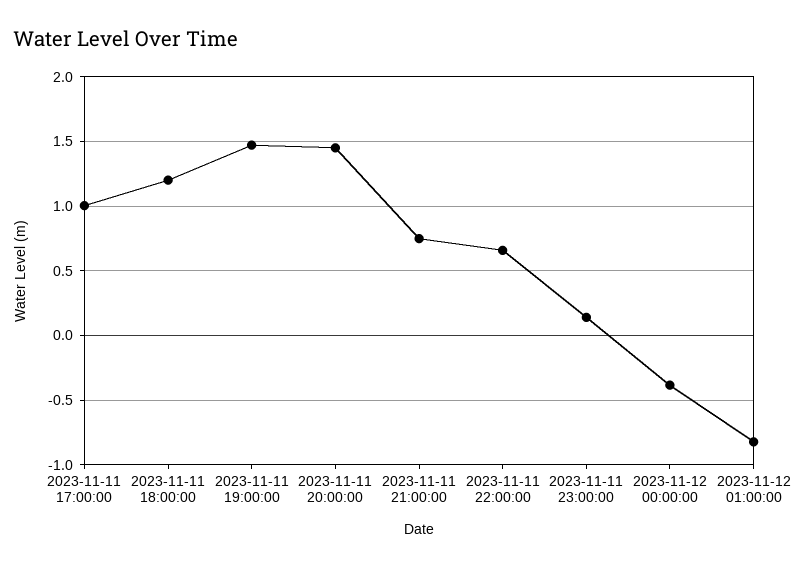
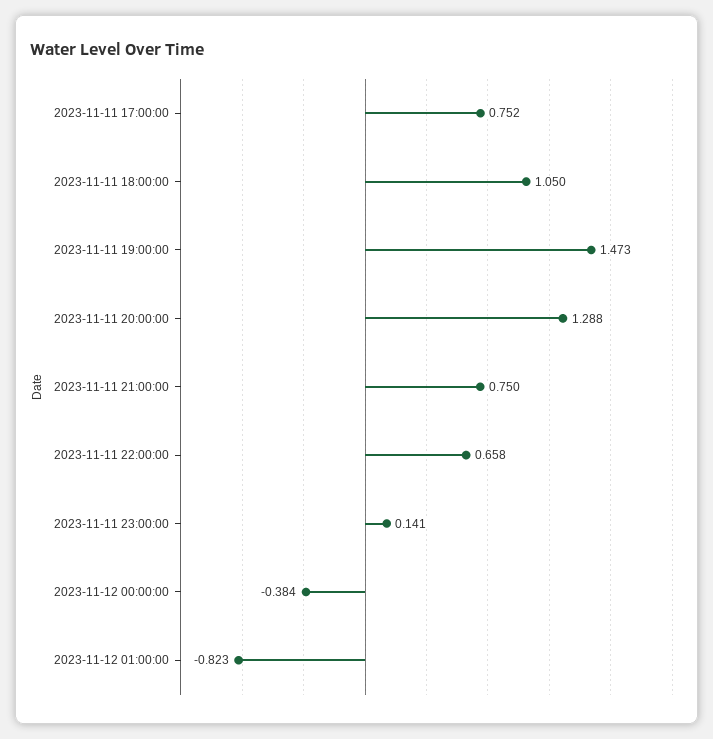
2023-11-11 17:00:00: 1 -> 0.752
2023-11-11 18:00:00: 1.2 -> 1.05
2023-11-11 20:00:00: 1.45 -> 1.288

